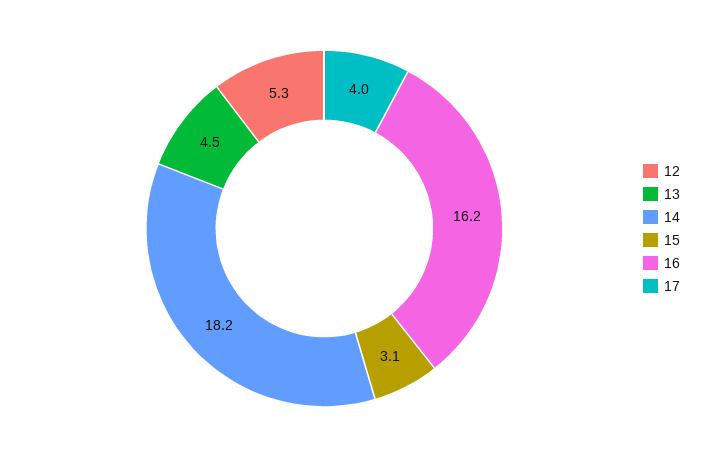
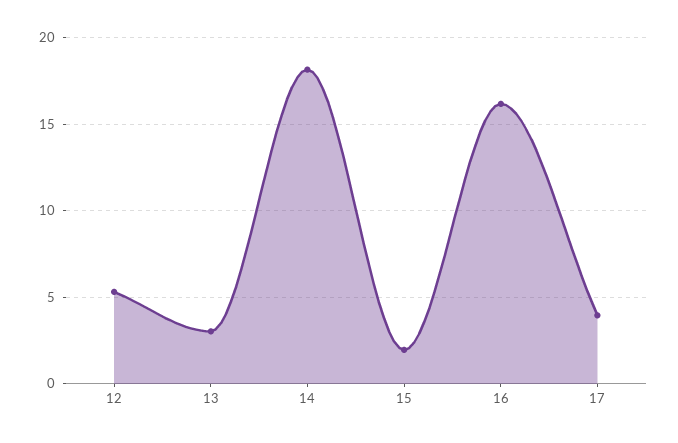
13: 4.5 -> 3
15: 3.1 -> 2

